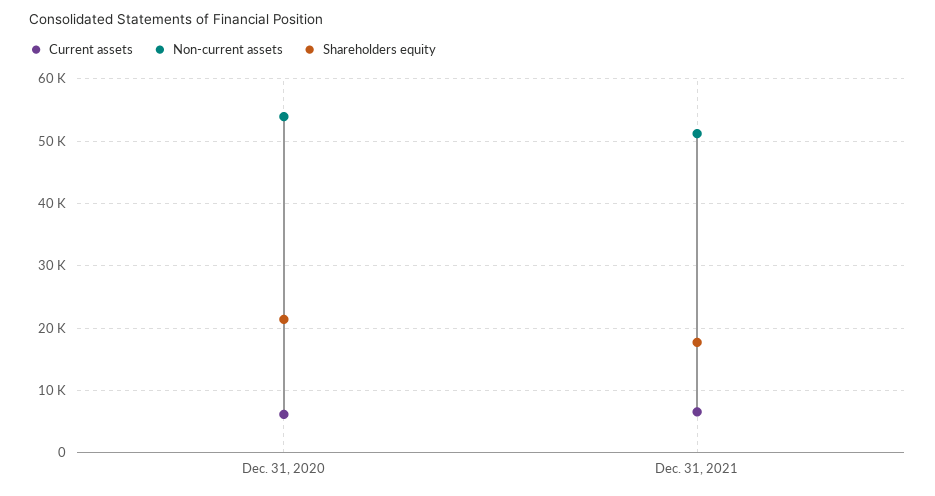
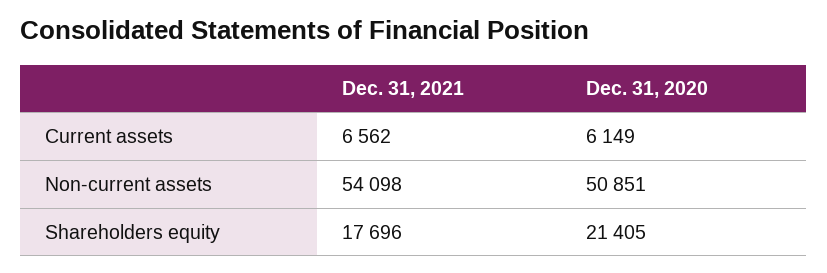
Non-current assets, Dec. 31, 2020: 54000 -> 50851
Non-current assets, Dec. 31, 2021: 51000 -> 54098

